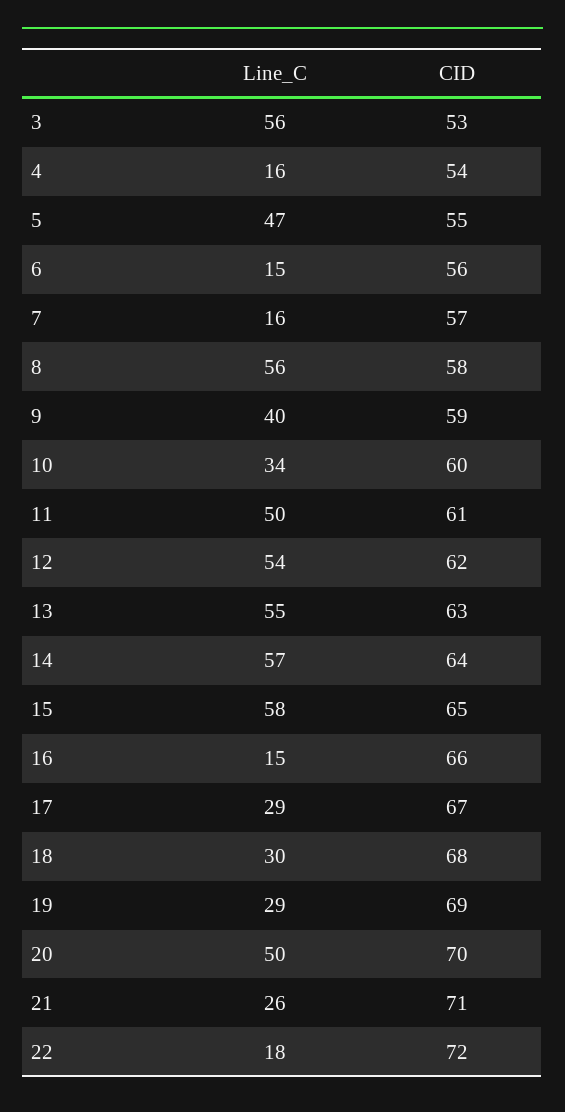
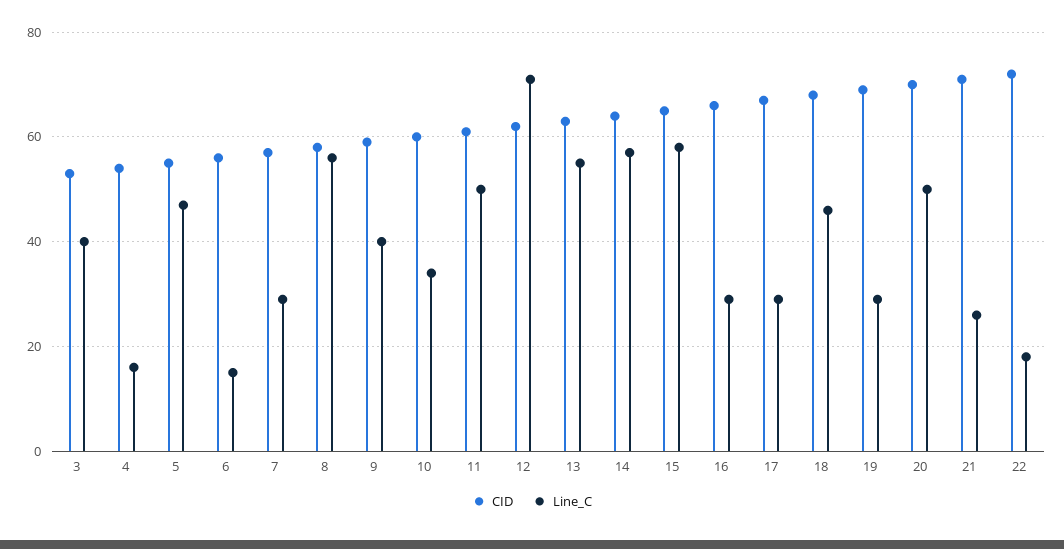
Line_C, 3: 56 -> 40
Line_C, 7: 16 -> 30
Line_C, 12: 54 -> 70
Line_C, 16: 15 -> 30
Line_C, 18: 30 -> 45

